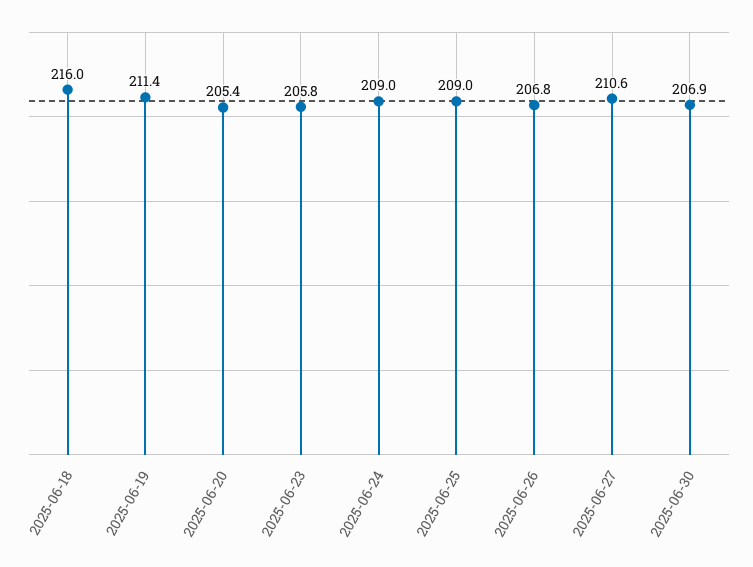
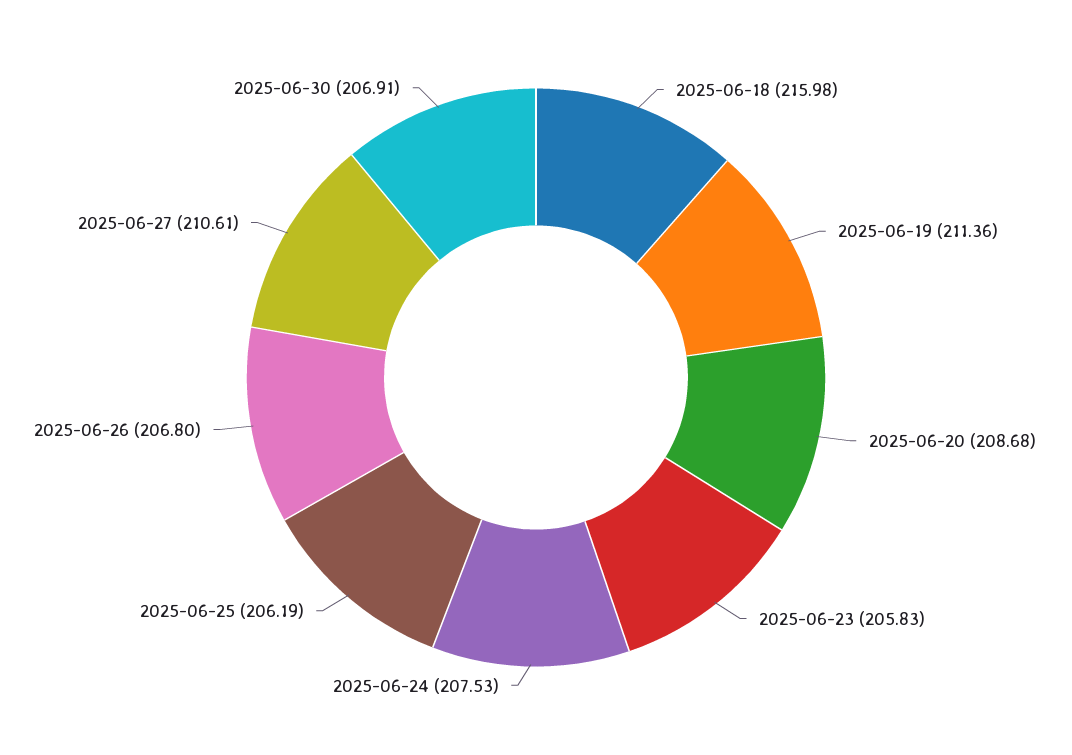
2025-06-20: 205.4 -> 208.68
2025-06-24: 209 -> 207.53
2025-06-25: 209 -> 206.19

